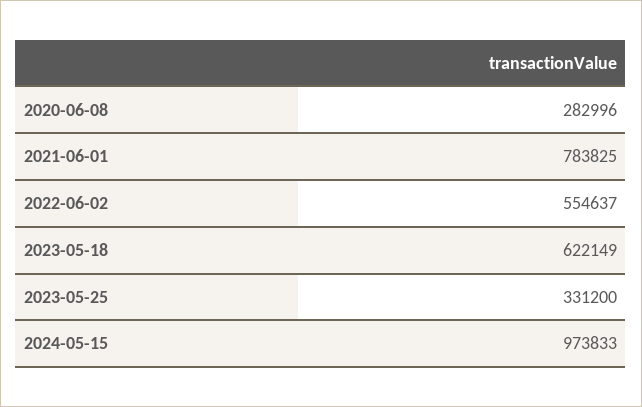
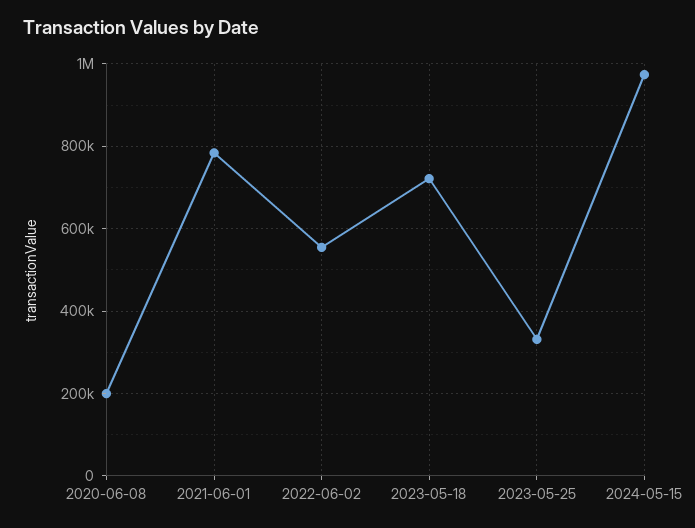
2020-06-08: 282996 -> 200000
2023-05-18: 622149 -> 720000

